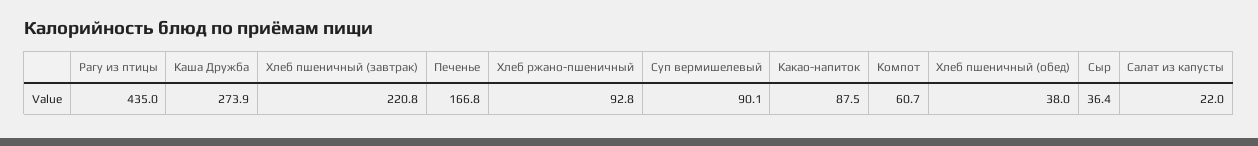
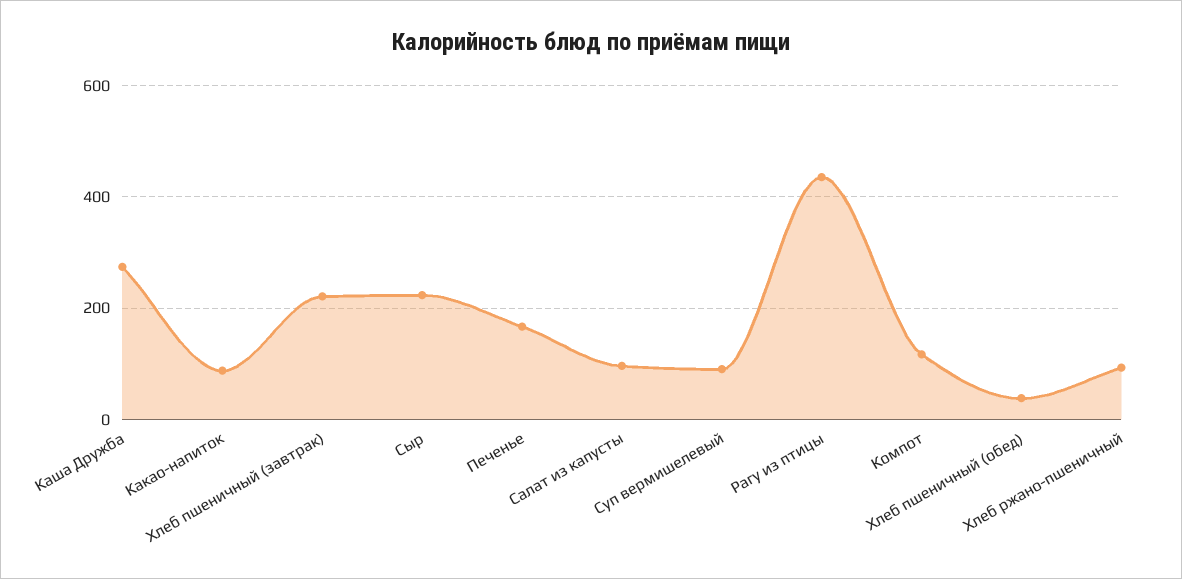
Компот: 60.7 -> 120
Сыр: 36.4 -> 220
Салат из капусты: 22 -> 100

